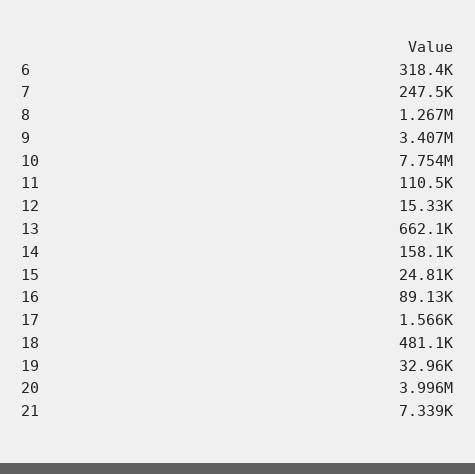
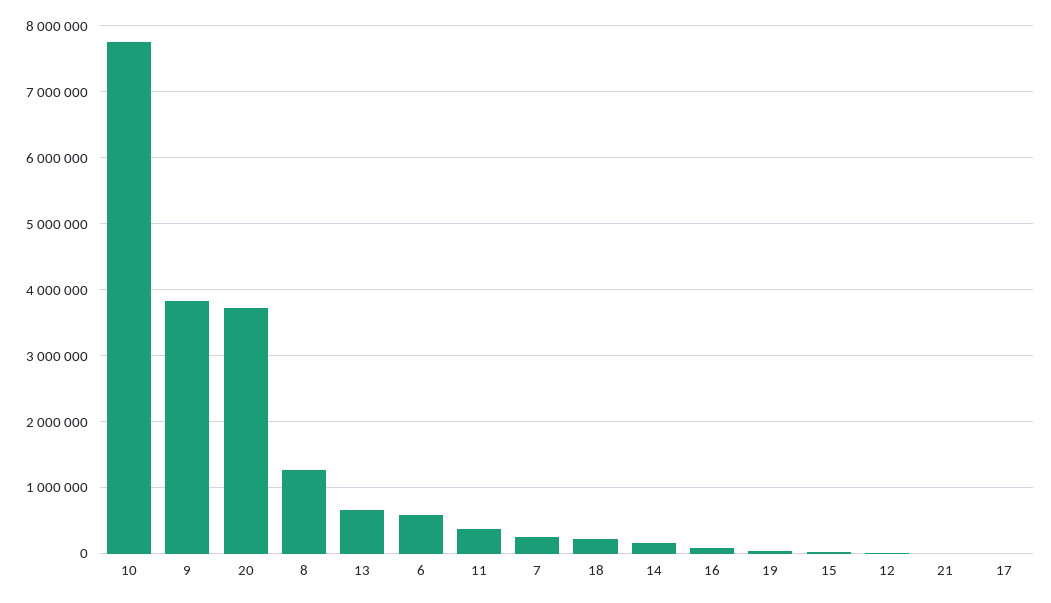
6: 318400 -> 600000
9: 3407000 -> 3800000
11: 110500 -> 400000
18: 481100 -> 200000
20: 3996000 -> 3700000

